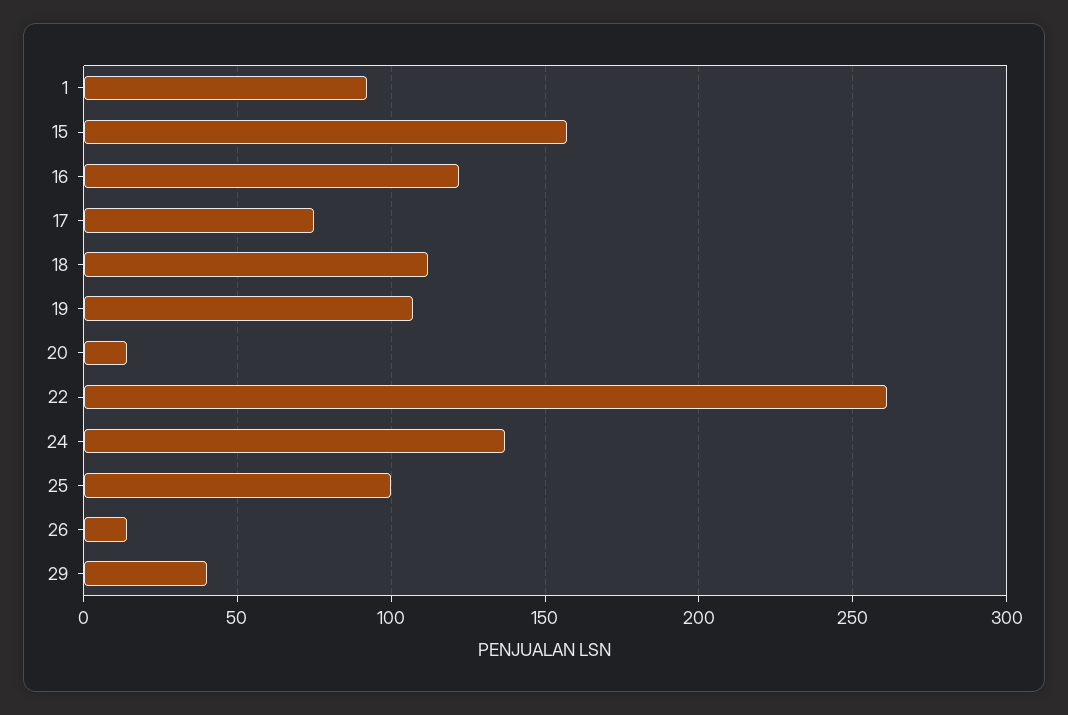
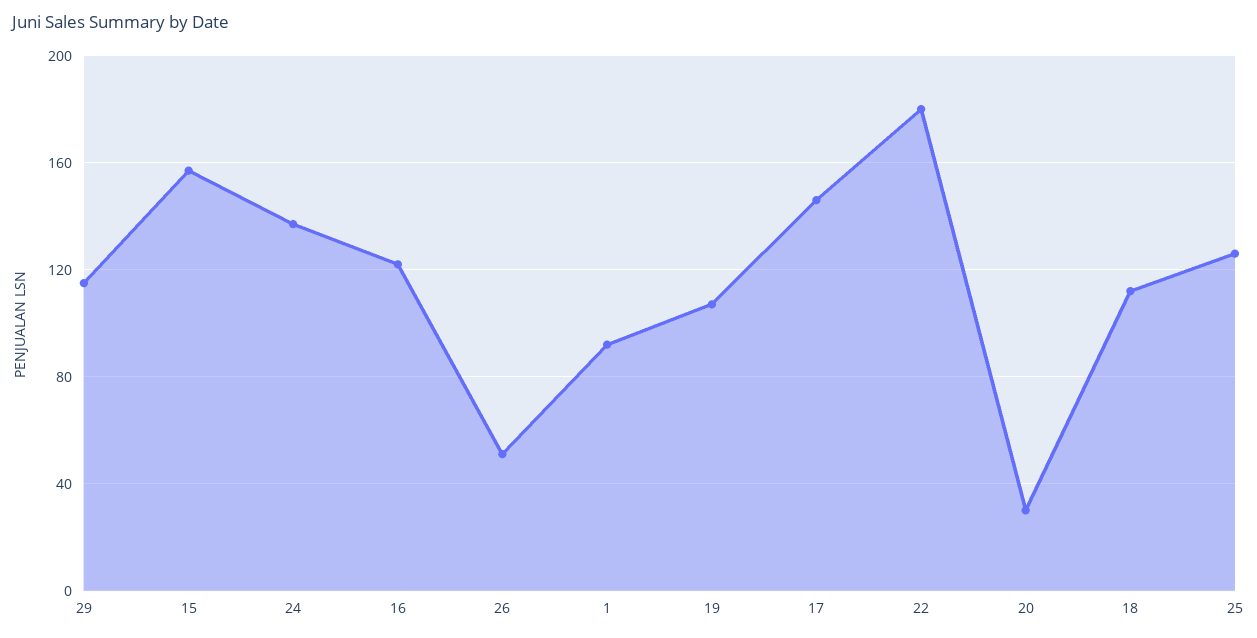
17: 75 -> 145
20: 15 -> 30
22: 260 -> 180
25: 100 -> 125
26: 15 -> 50
29: 40 -> 115

